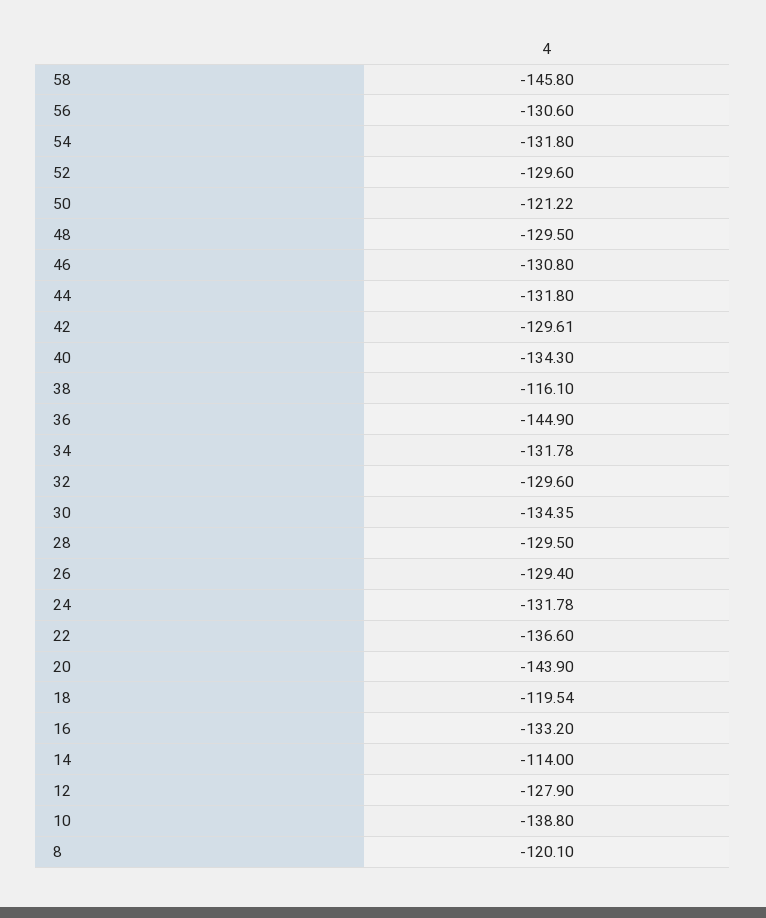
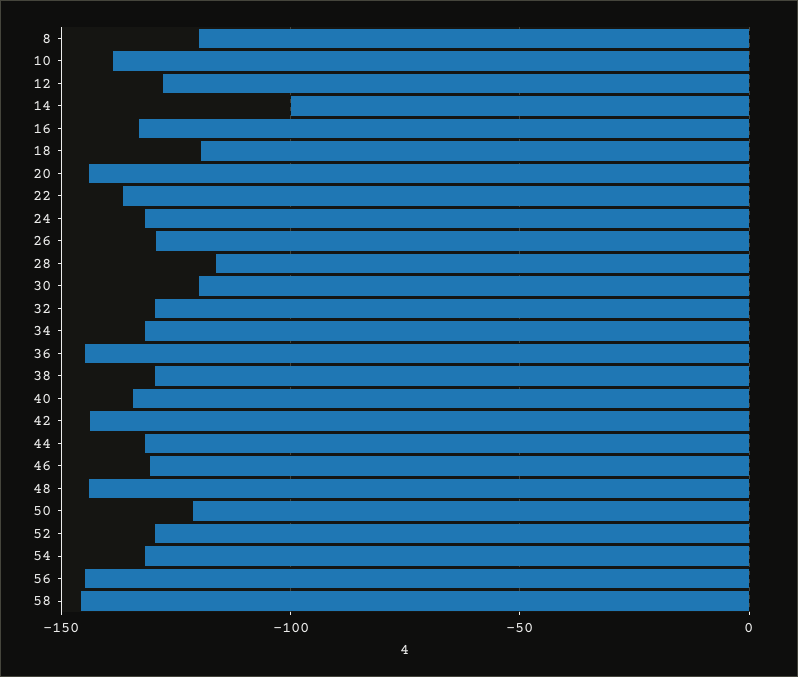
56: -130.6 -> -145
48: -129.5 -> -145
42: -129.61 -> -145
38: -116.1 -> -130
30: -134.35 -> -120
28: -129.5 -> -115
14: -114 -> -100

